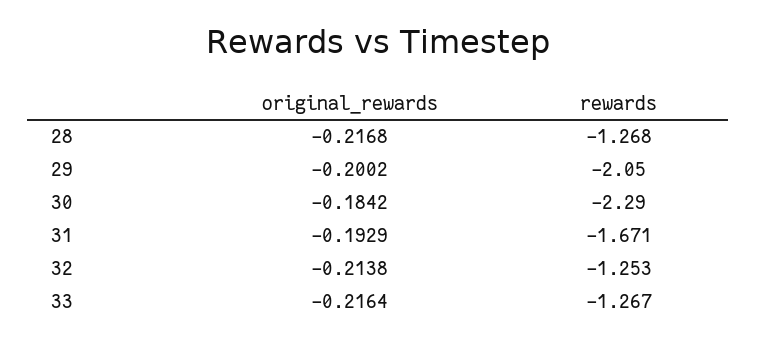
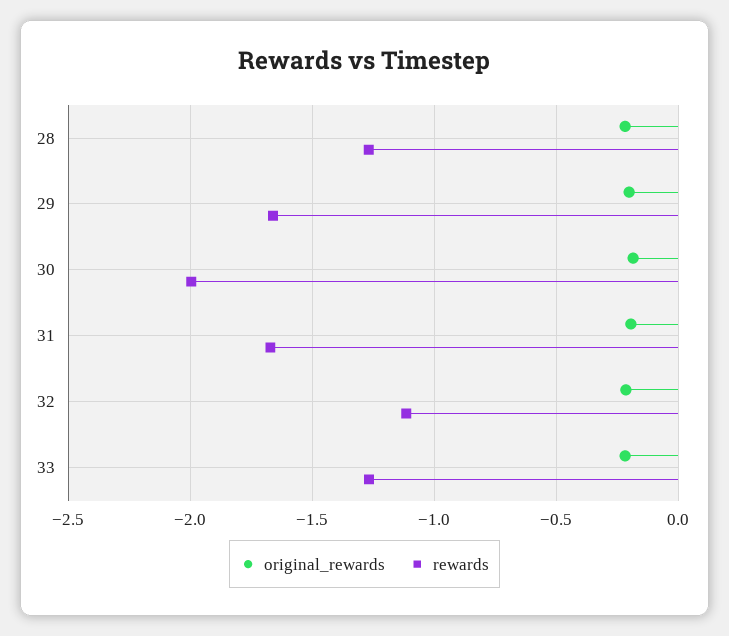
rewards, 29: -2.05 -> -1.65
rewards, 30: -2.29 -> -2
rewards, 32: -1.253 -> -1.1

